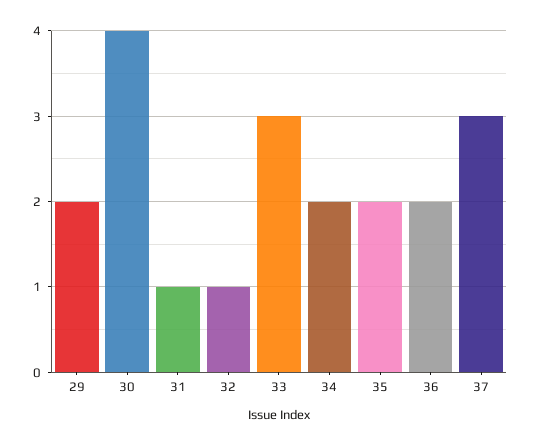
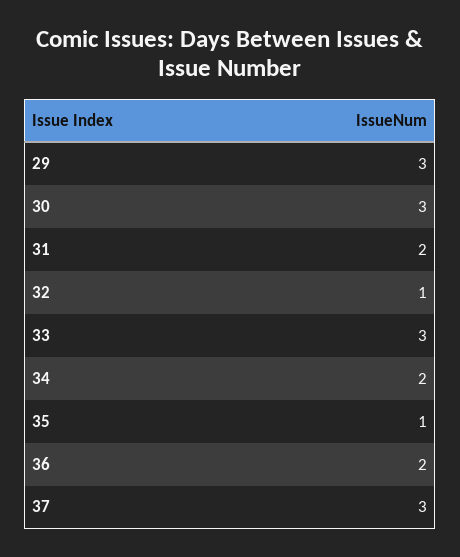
29: 2 -> 3
30: 4 -> 3
31: 1 -> 2
35: 2 -> 1

